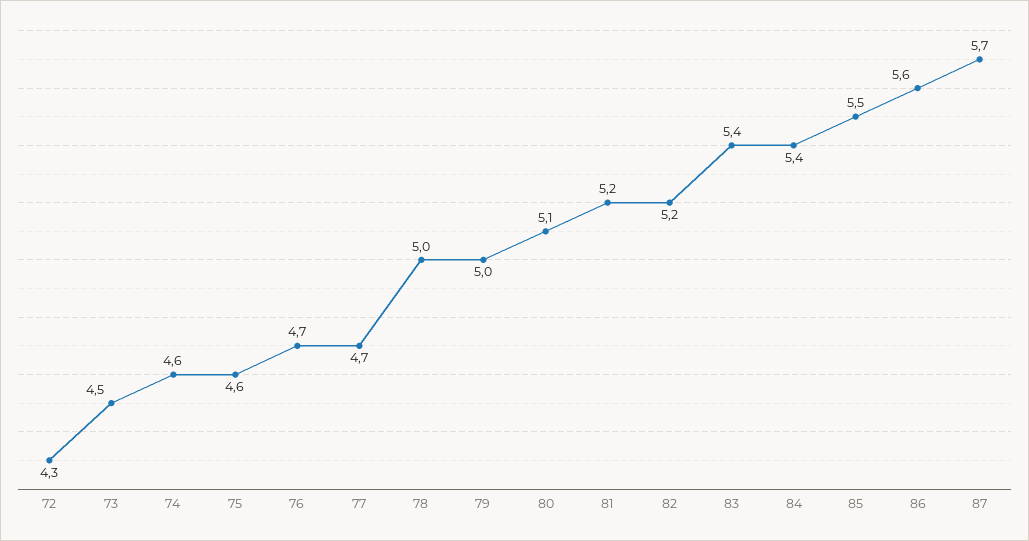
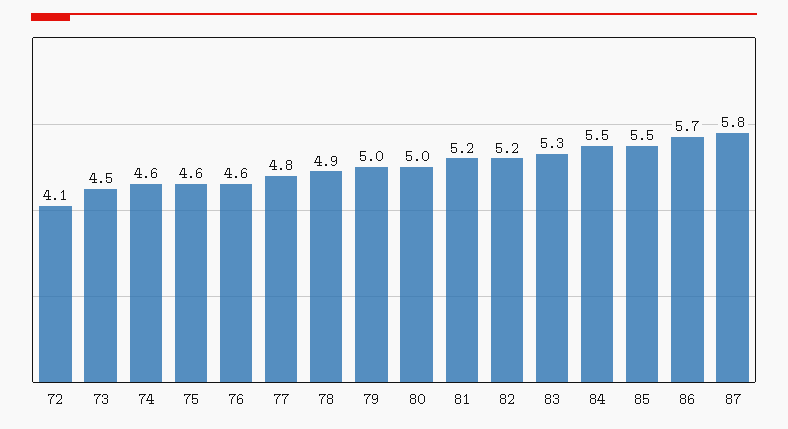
72: 4.3 -> 4.1
76: 4.7 -> 4.6
77: 4.7 -> 4.8
78: 5 -> 4.9
80: 5.1 -> 5
83: 5.4 -> 5.3
84: 5.4 -> 5.5
86: 5.6 -> 5.7
87: 5.7 -> 5.8

